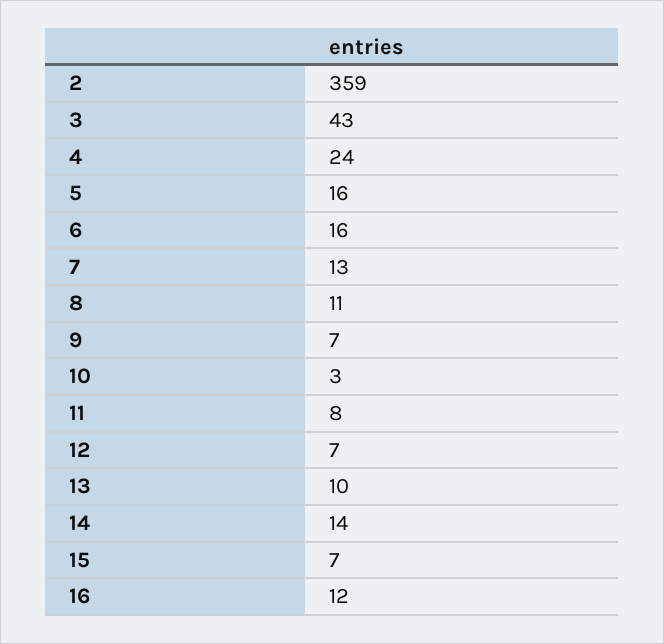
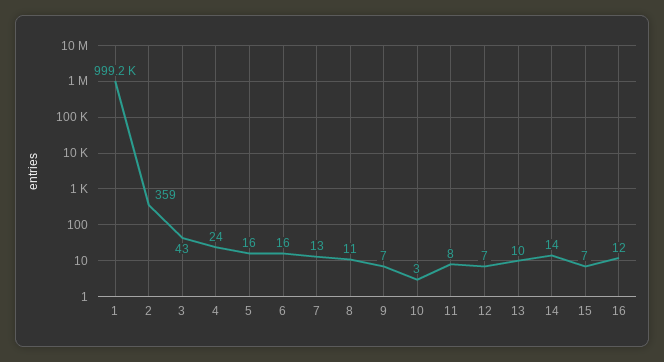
1: none -> 999200

